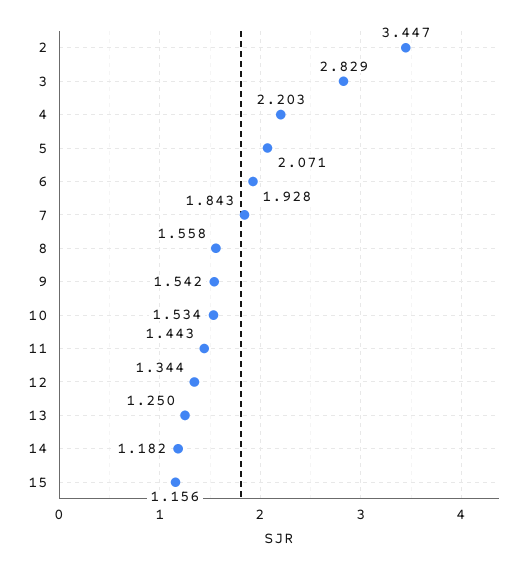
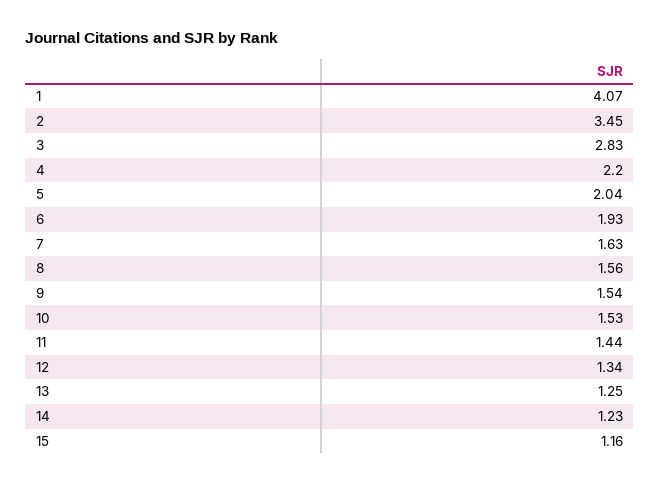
5: 2.071 -> 2.04
7: 1.843 -> 1.63
14: 1.182 -> 1.23
1: none -> 4.07

